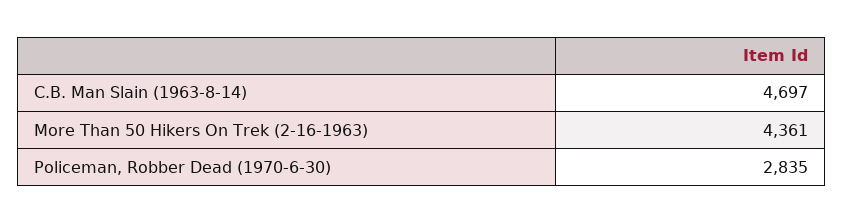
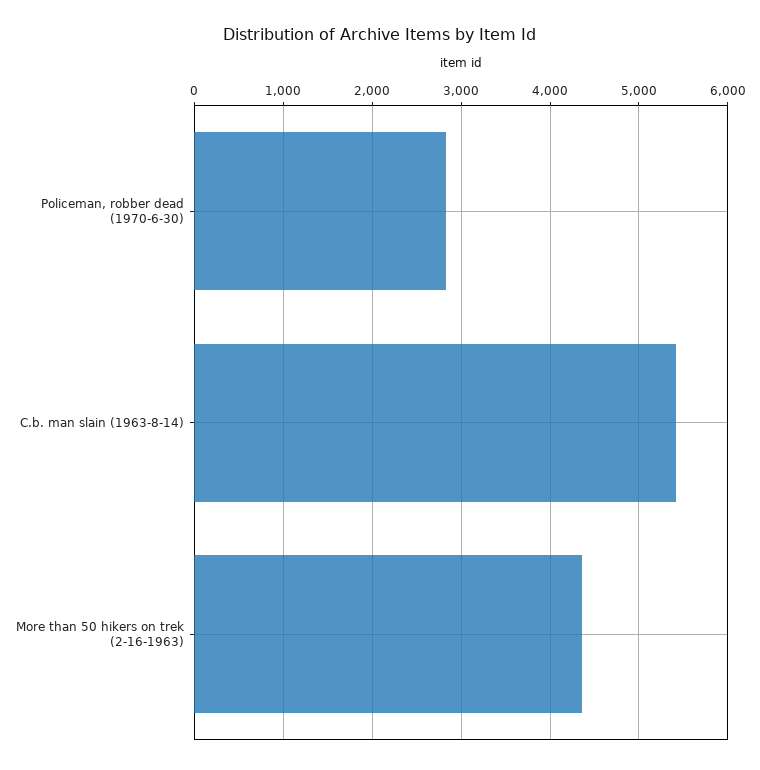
C.B. Man Slain (1963-8-14): 4697 -> 5400

